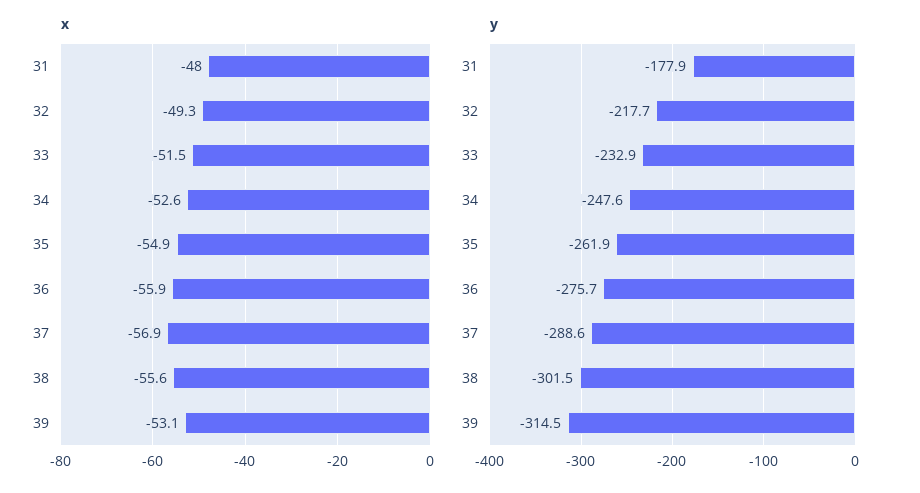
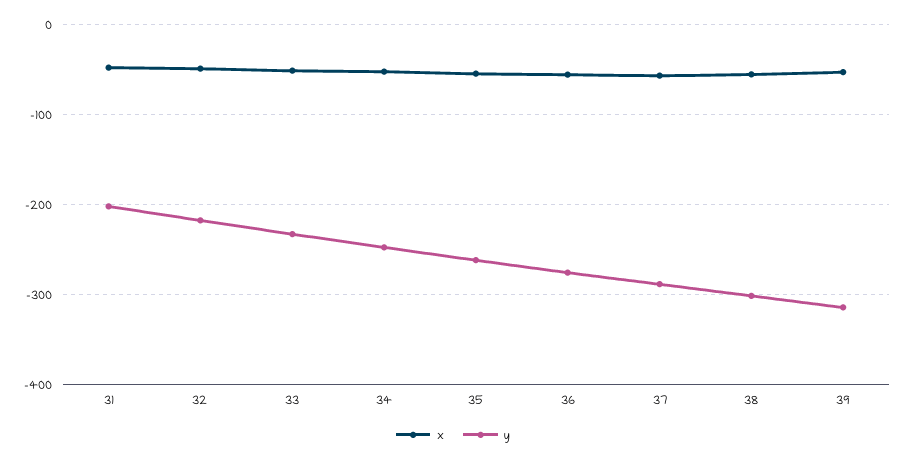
y, 31: -177.9 -> -200

